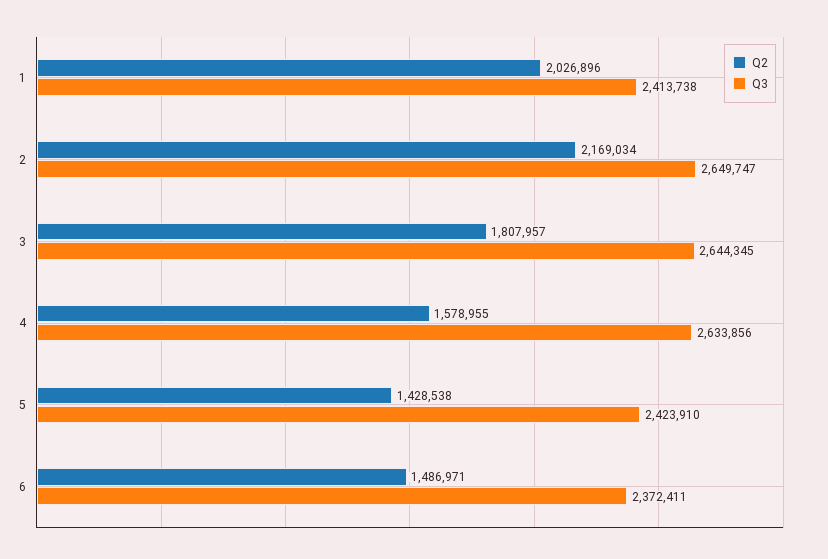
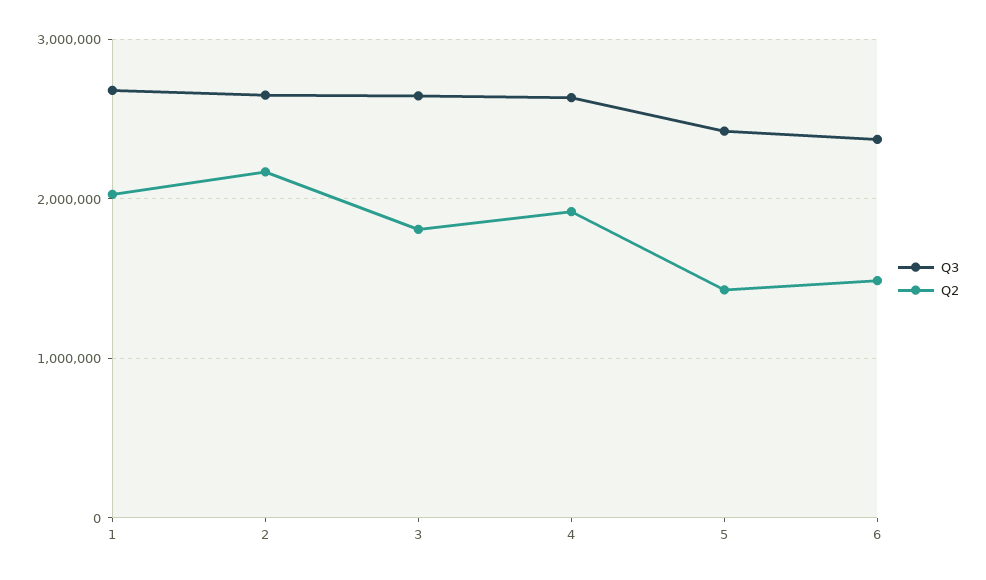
Q3, 1: 2413738 -> 2700000
Q2, 4: 1578955 -> 1900000

